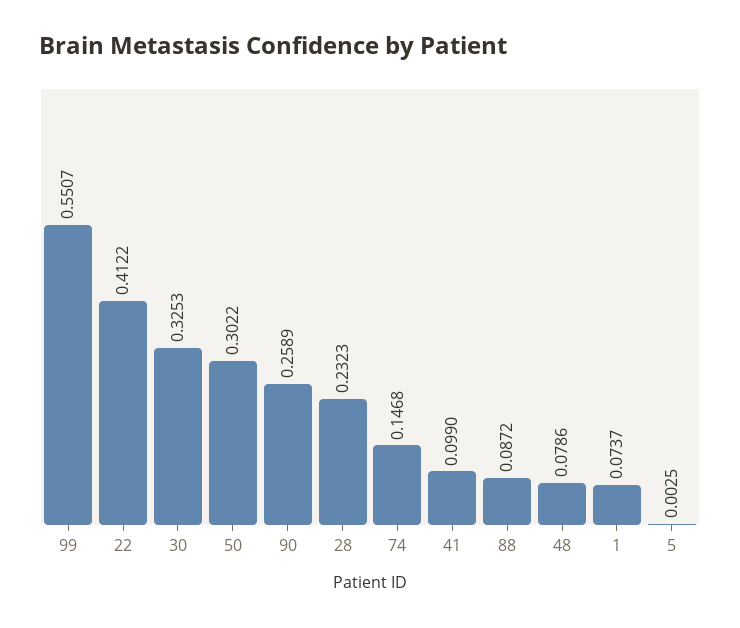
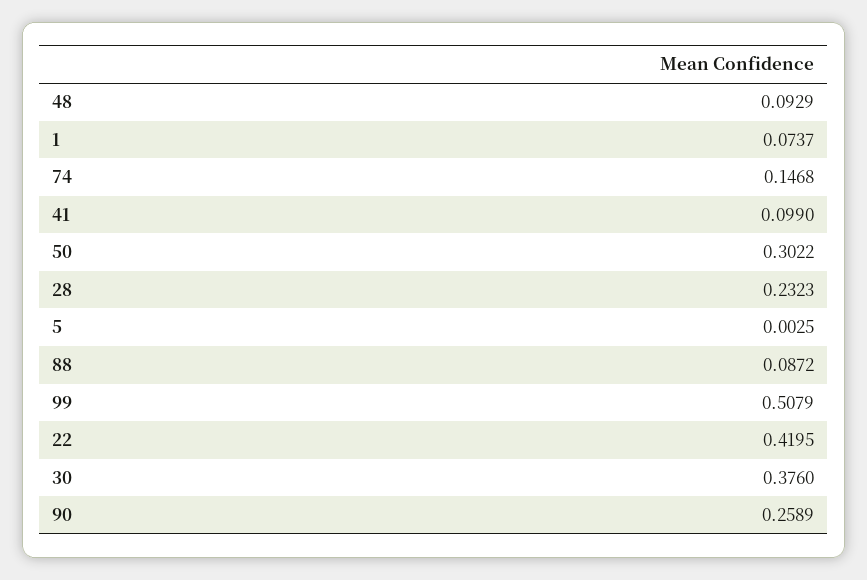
99: 0.5507 -> 0.5079
22: 0.4122 -> 0.4195
30: 0.3253 -> 0.376
48: 0.0786 -> 0.0929

